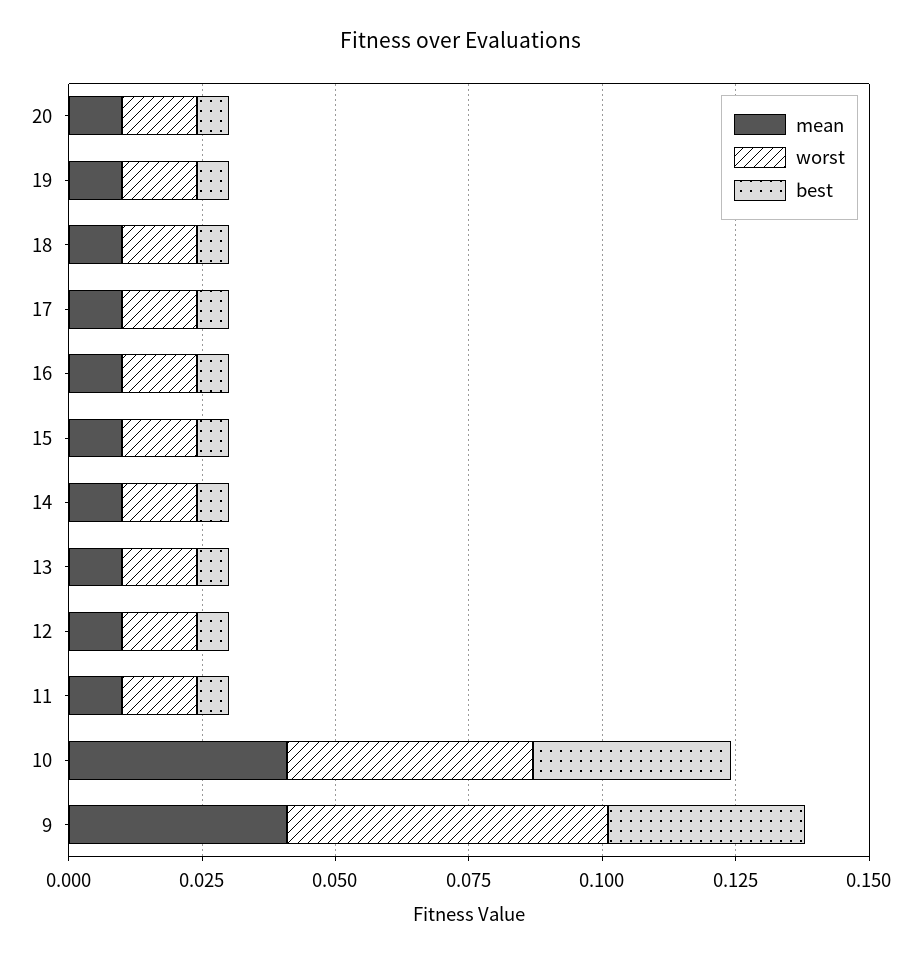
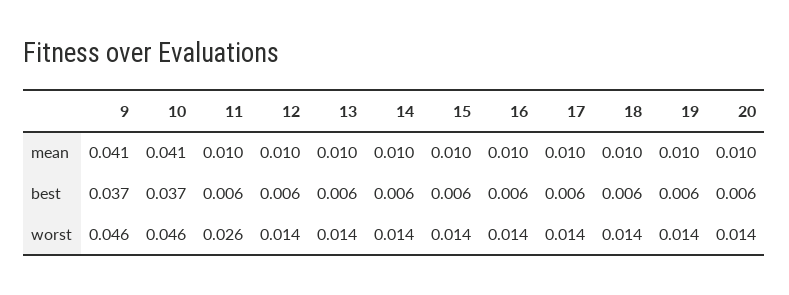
worst, 11: 0.015 -> 0.026
worst, 9: 0.06 -> 0.046

